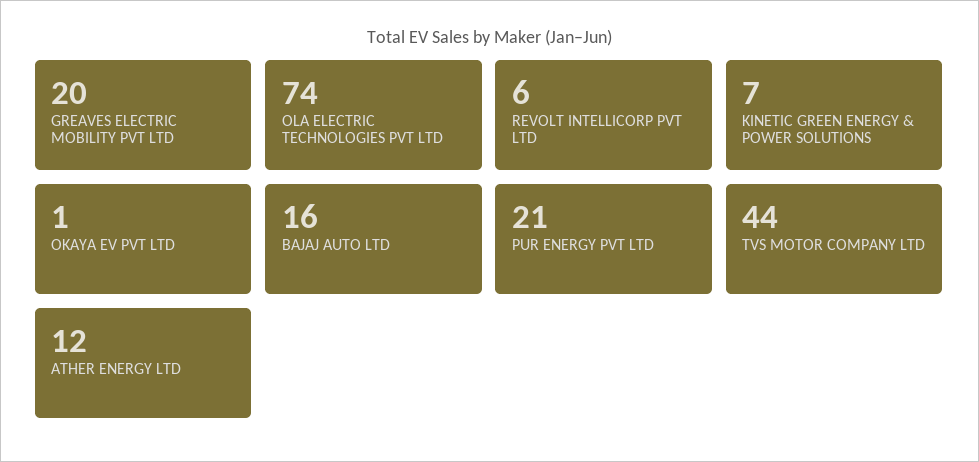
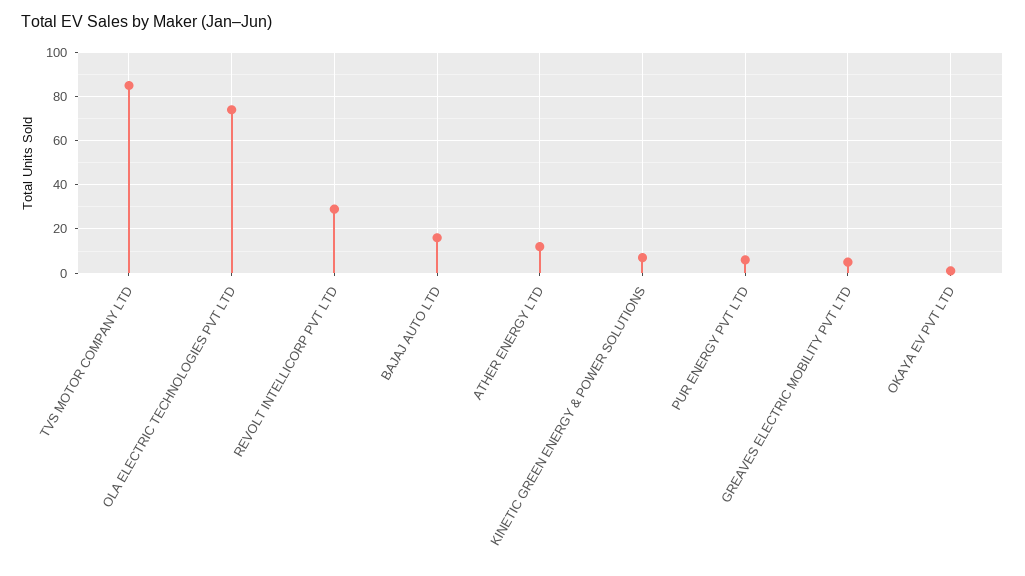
GREAVES ELECTRIC MOBILITY PVT LTD: 20 -> 5
REVOLT INTELLICORP PVT LTD: 6 -> 30
PUR ENERGY PVT LTD: 21 -> 5
TVS MOTOR COMPANY LTD: 44 -> 85

